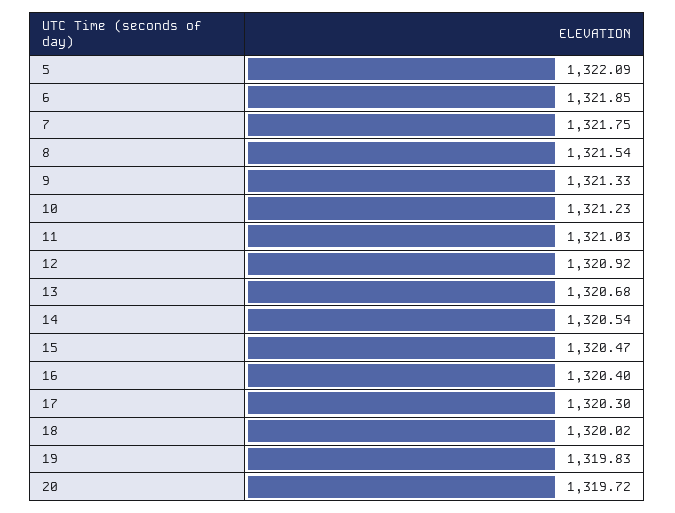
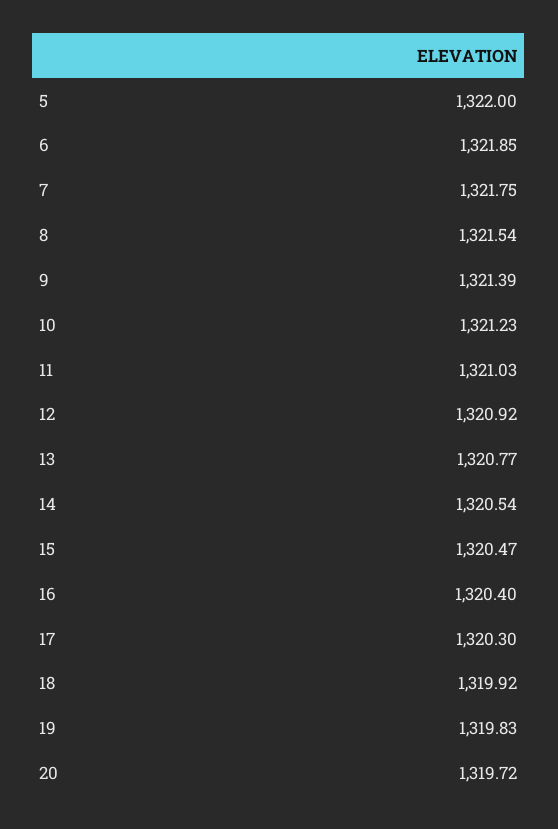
5: 1322.09 -> 1322
9: 1321.33 -> 1321.39
13: 1320.68 -> 1320.77
18: 1320.02 -> 1319.92

